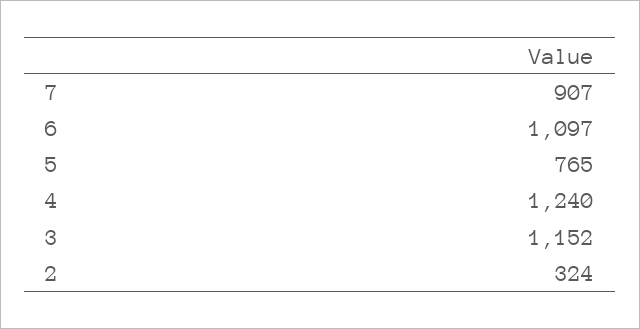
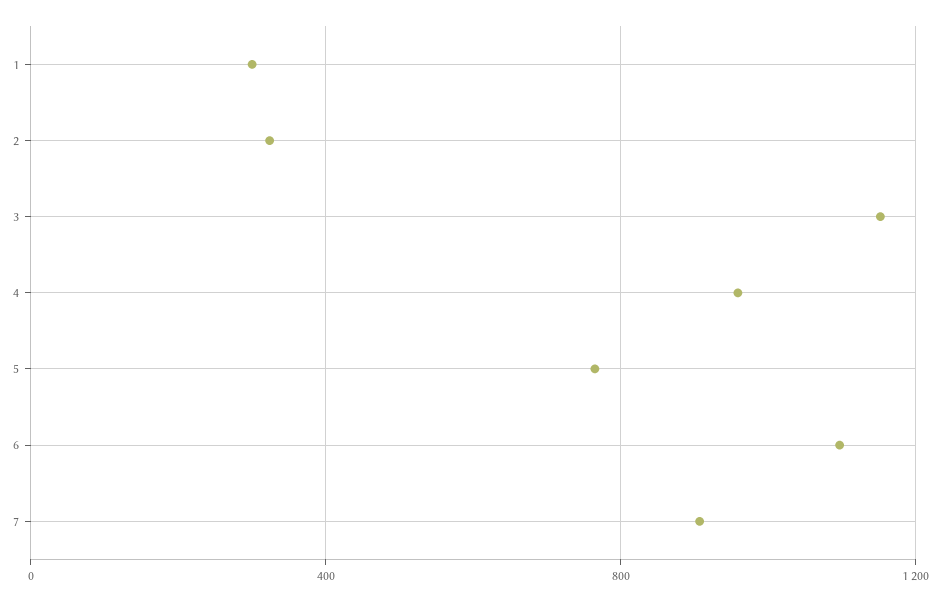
4: 1240 -> 950
1: none -> 300

